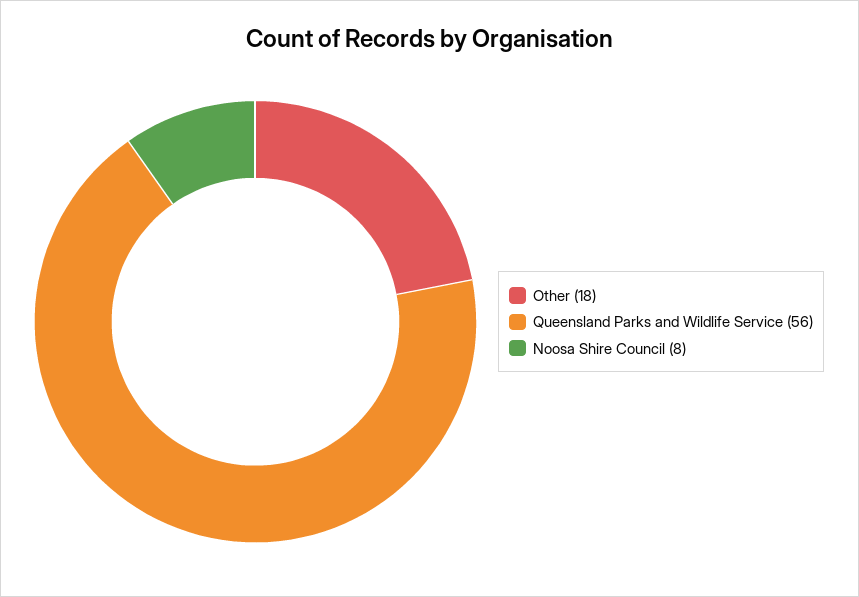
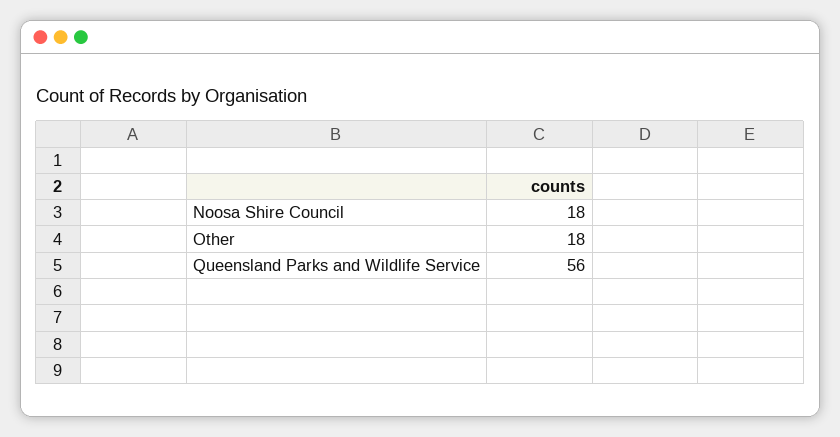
Noosa Shire Council: 8 -> 18

